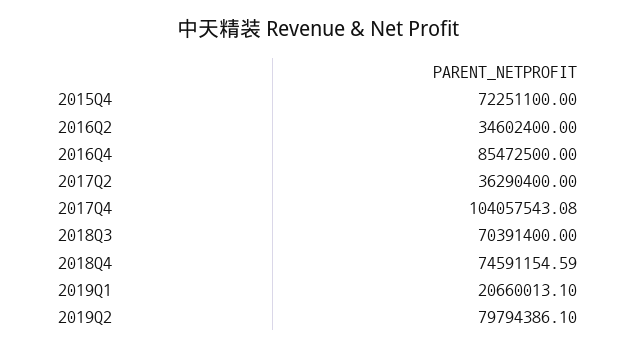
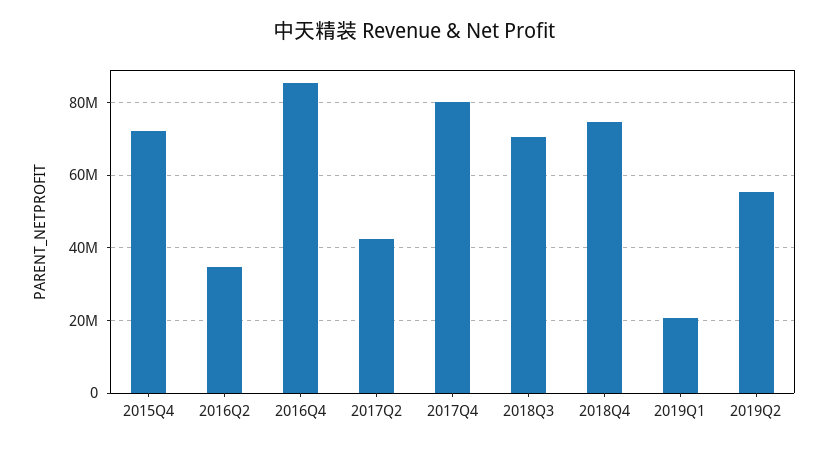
2017Q2: 36290400 -> 42000000
2017Q4: 104057543.08 -> 80000000
2019Q2: 79794386.1 -> 56000000

